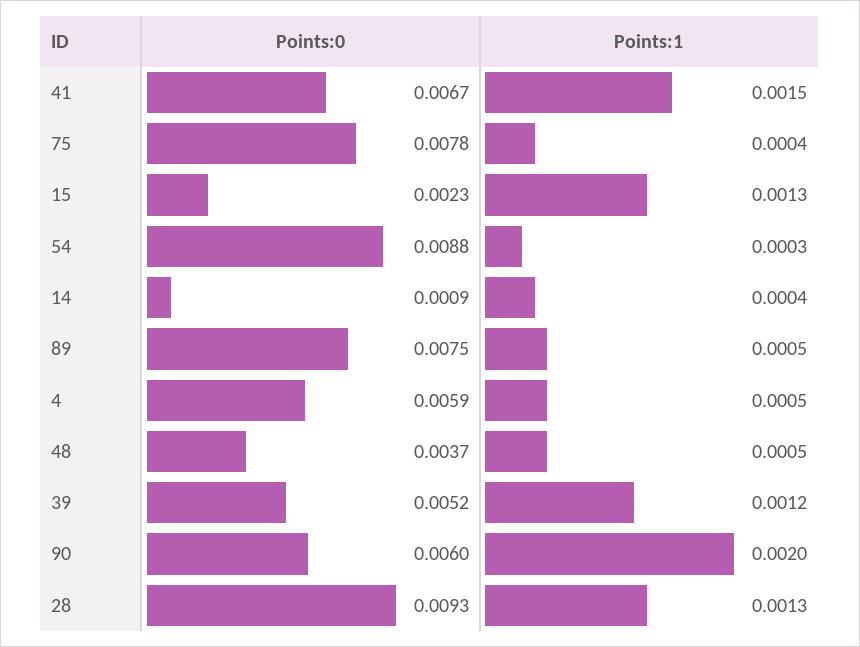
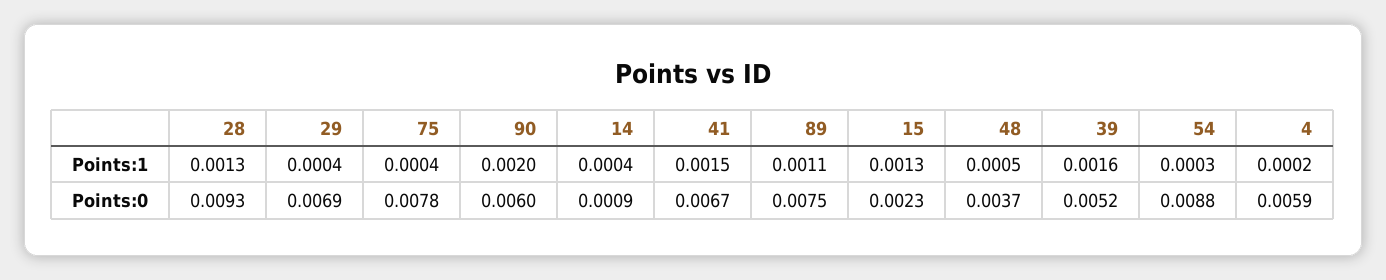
Points:1, 89: 0.0005 -> 0.0011
Points:1, 4: 0.0005 -> 0.0002
Points:1, 39: 0.0012 -> 0.0016
Points:1, 29: none -> 0.0004
Points:0, 29: none -> 0.0069

